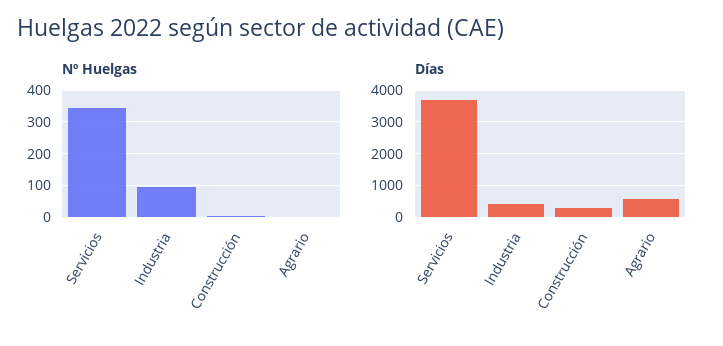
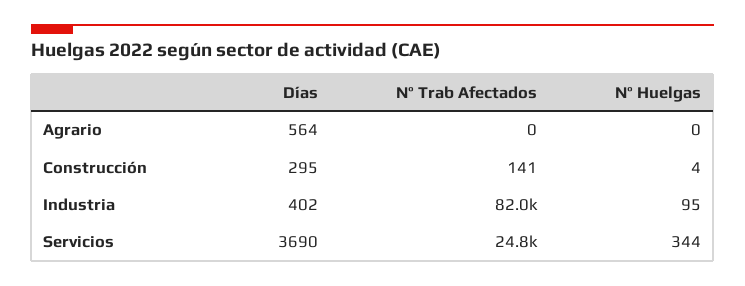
Nº Trab Afectados, Agrario: none -> 0
Nº Trab Afectados, Construcción: none -> 141
Nº Trab Afectados, Industria: none -> 82000
Nº Trab Afectados, Servicios: none -> 24800

